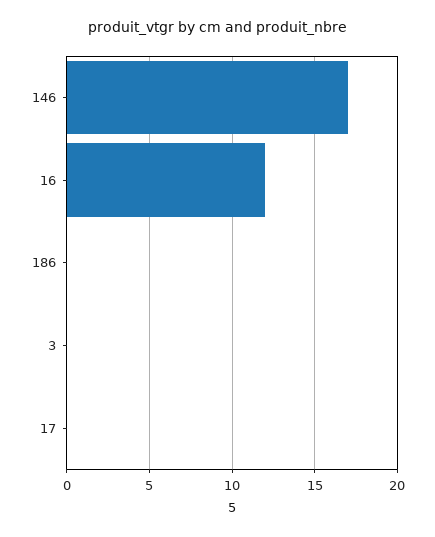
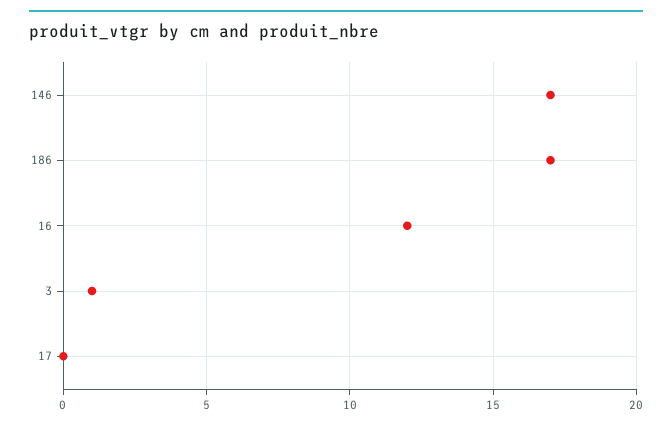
186: 0 -> 17
3: 0 -> 1

